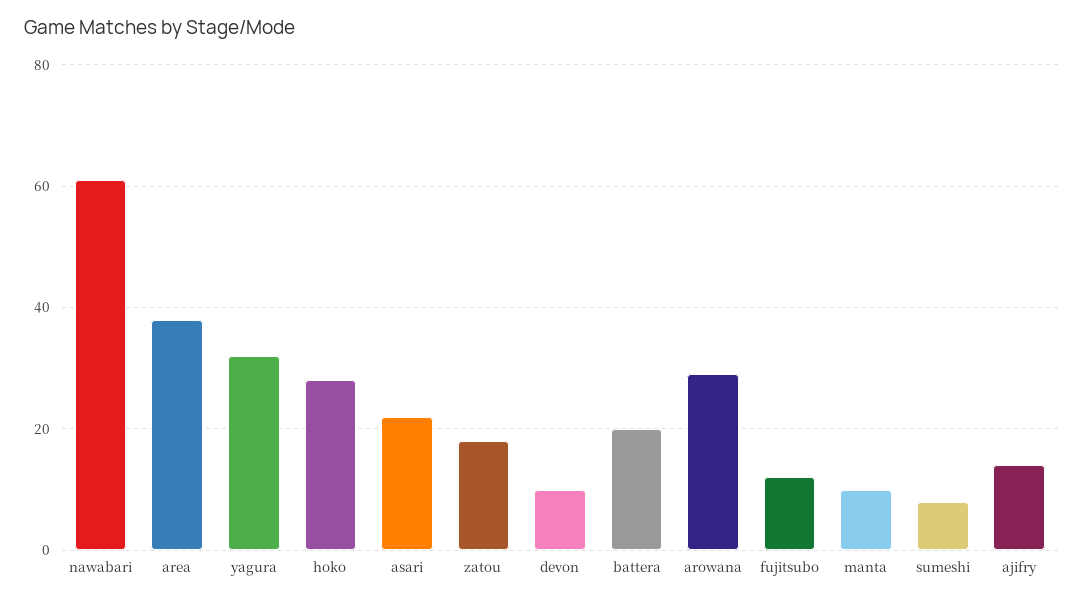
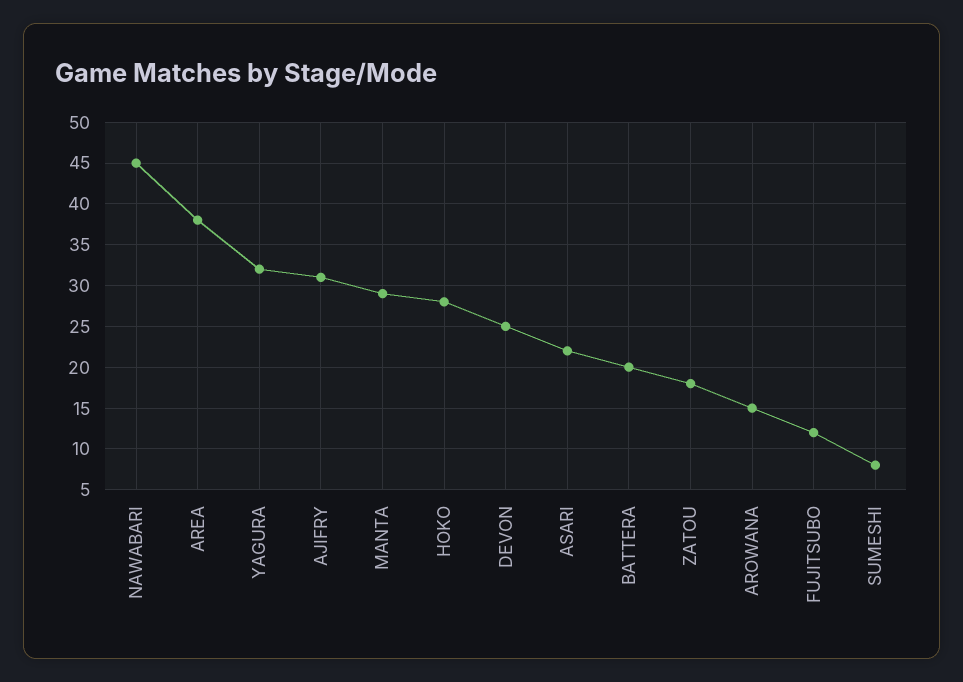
nawabari: 60 -> 45
devon: 10 -> 25
arowana: 30 -> 15
manta: 10 -> 29
ajifry: 15 -> 31

